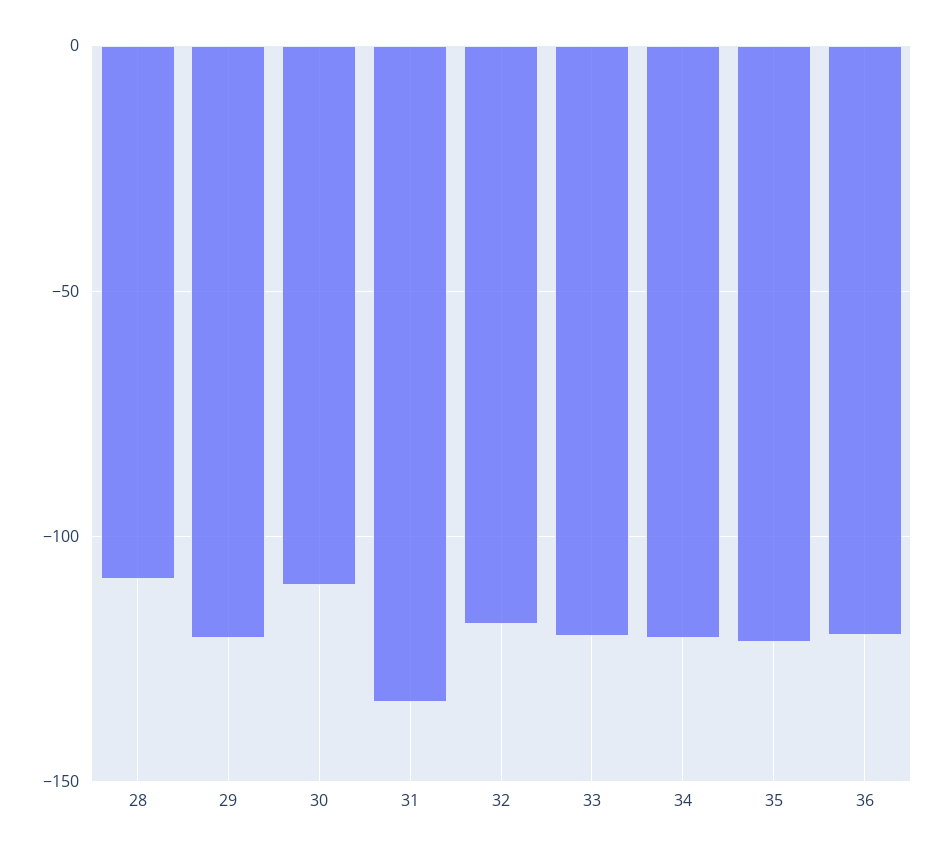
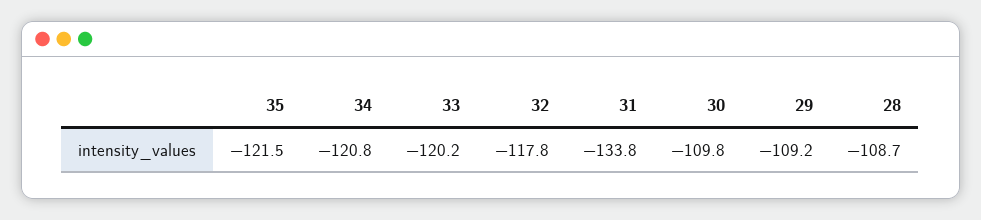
29: -120 -> -109.2
36: -120 -> none

